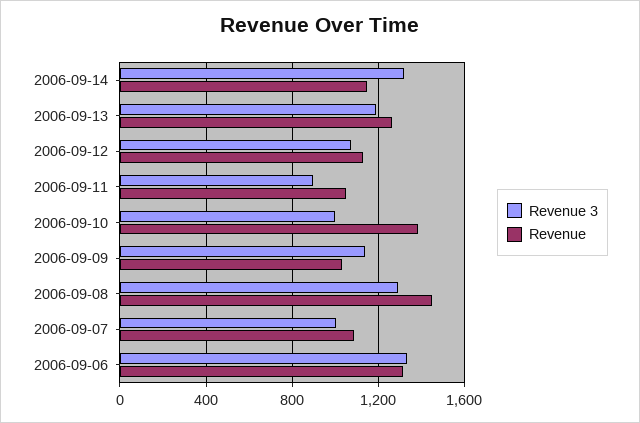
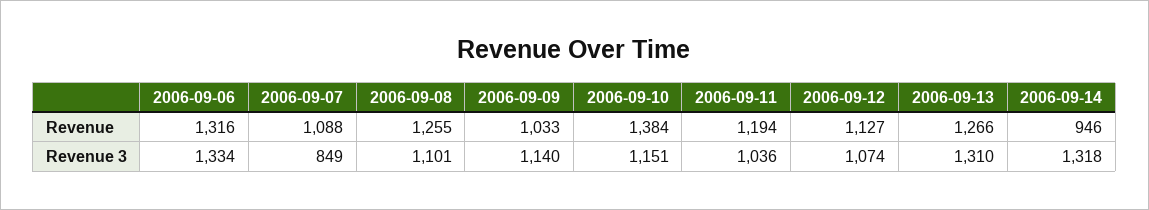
Revenue, 2006-09-14: 1150 -> 946
Revenue 3, 2006-09-13: 1200 -> 1310
Revenue 3, 2006-09-11: 900 -> 1036
Revenue, 2006-09-11: 1050 -> 1194
Revenue 3, 2006-09-10: 1000 -> 1151
Revenue 3, 2006-09-08: 1300 -> 1101
Revenue, 2006-09-08: 1450 -> 1255
Revenue 3, 2006-09-07: 1000 -> 849

